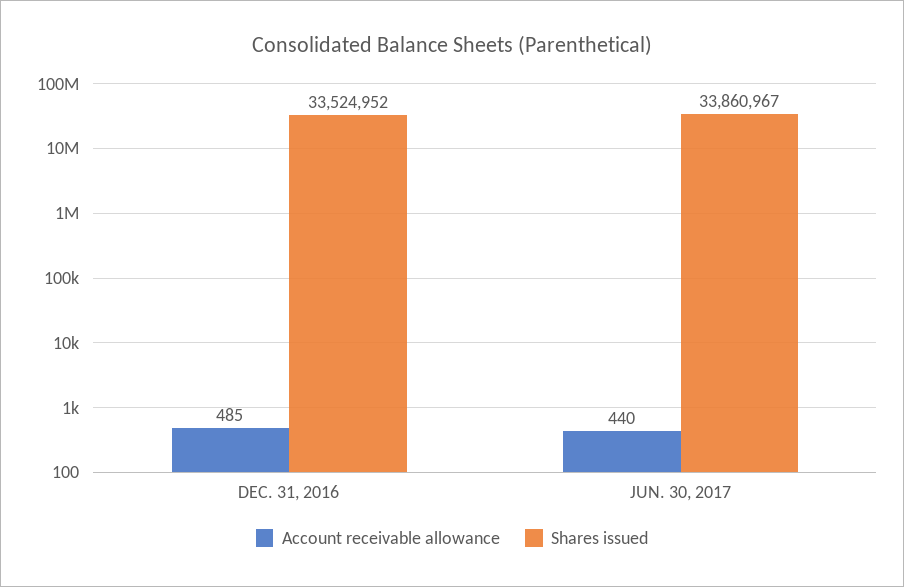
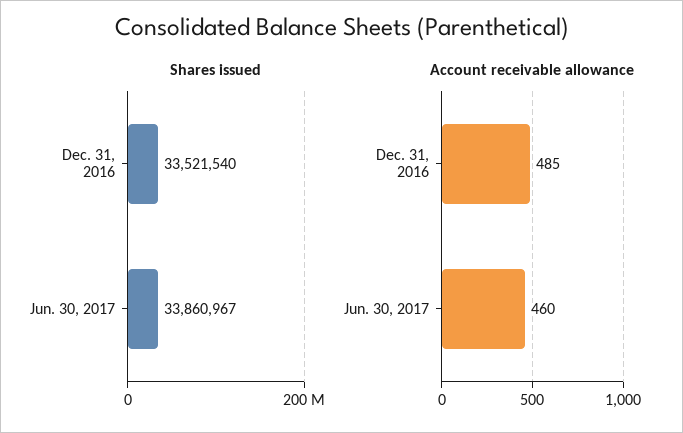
Shares issued, DEC. 31, 2016: 33524952 -> 33521540
Account receivable allowance, JUN. 30, 2017: 440 -> 460

